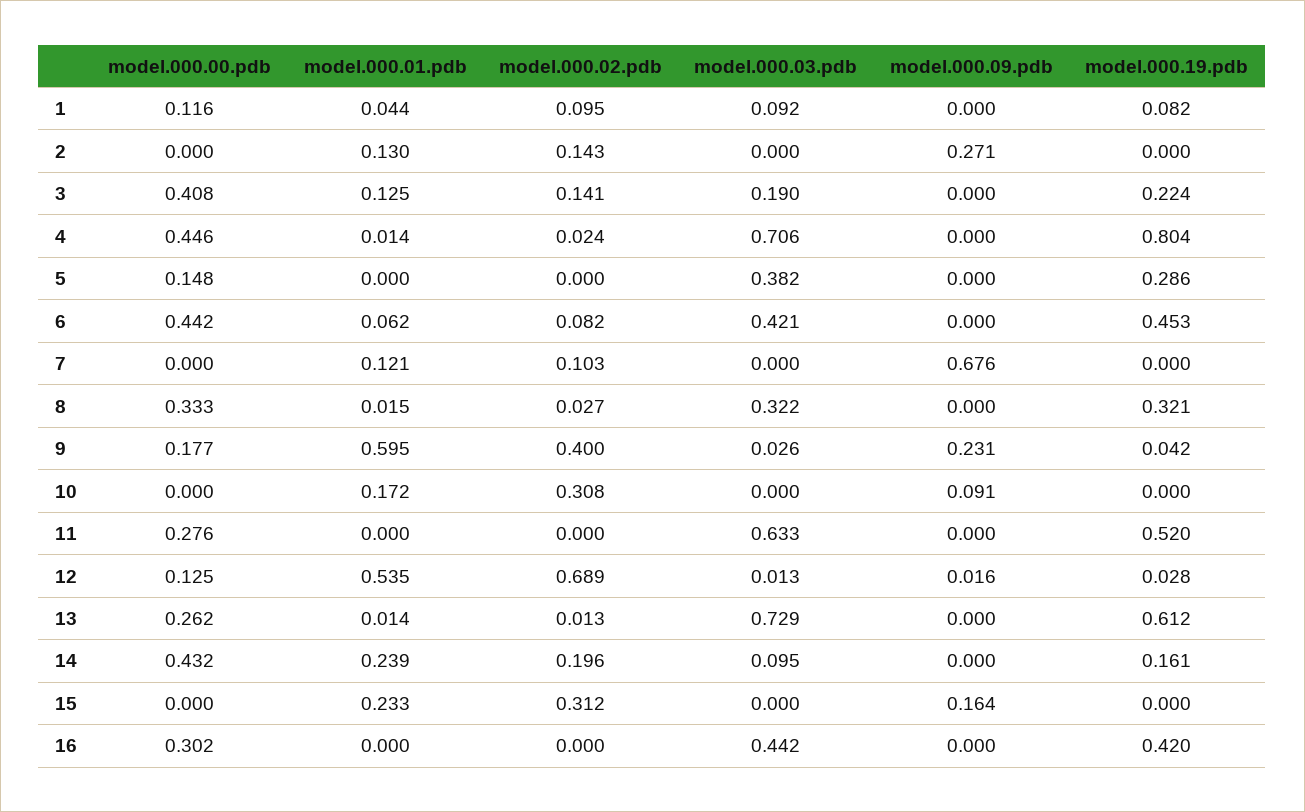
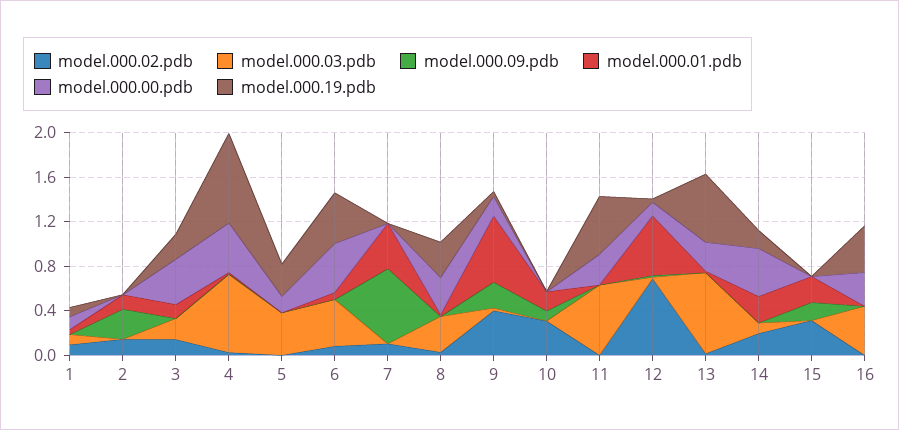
model.000.01.pdb, 7: 0.121 -> 0.4

